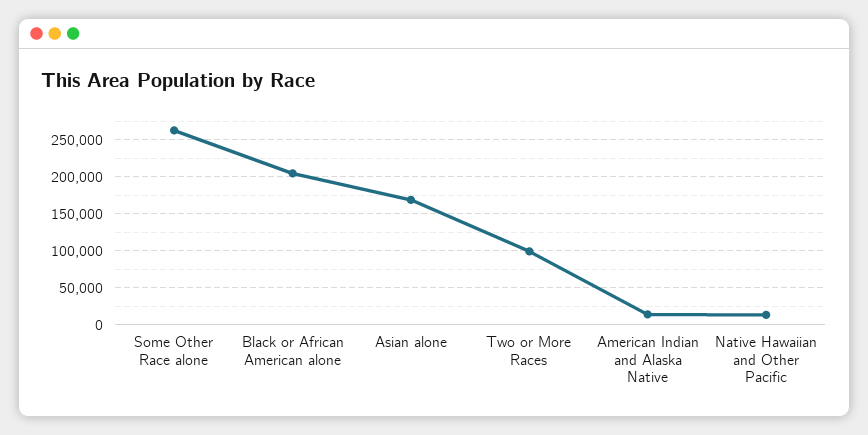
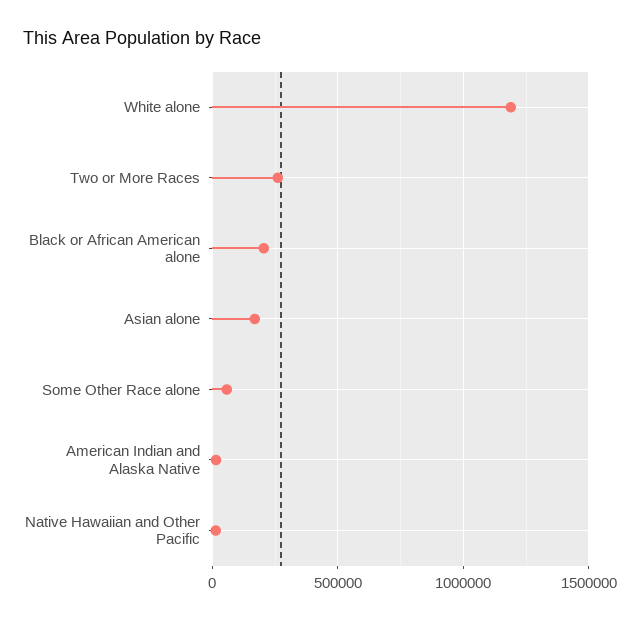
Some Other Race alone: 260000 -> 50000
Two or More Races: 100000 -> 250000
White alone: none -> 1200000

